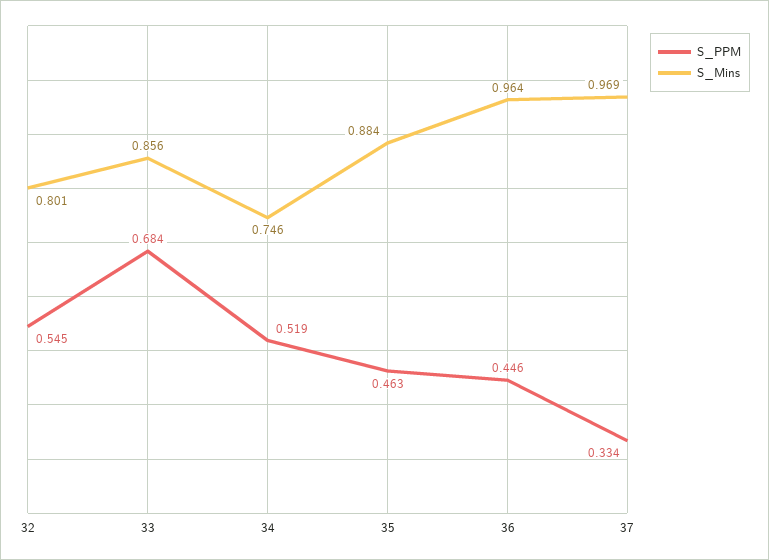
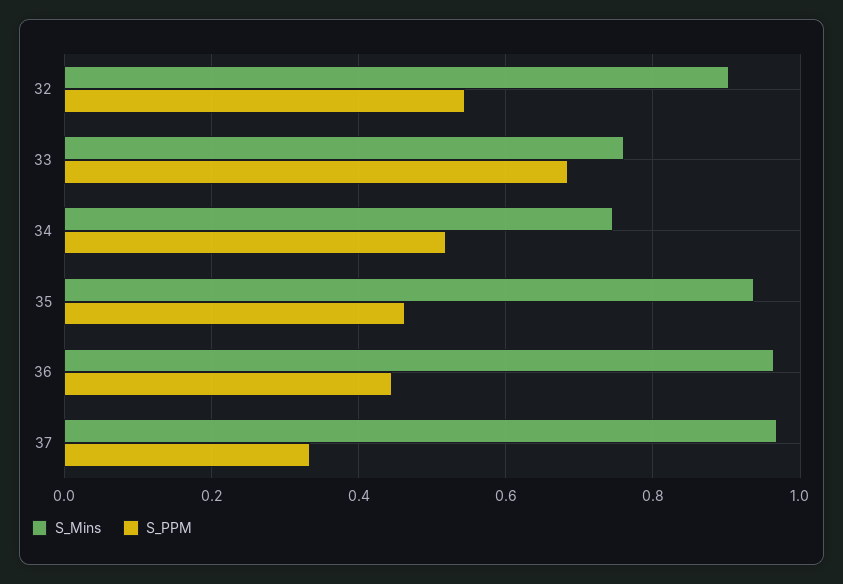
S_Mins, 32: 0.801 -> 0.9
S_Mins, 33: 0.856 -> 0.76
S_Mins, 35: 0.884 -> 0.94

